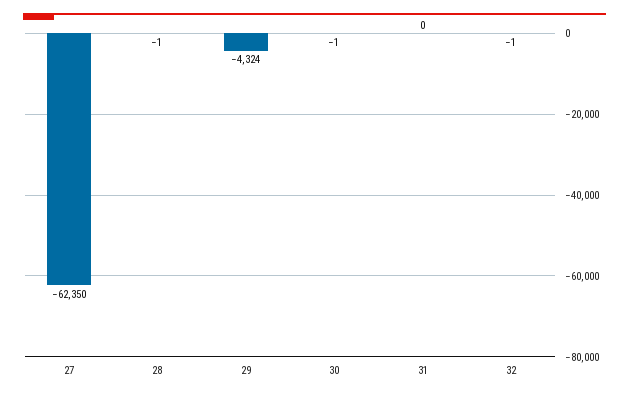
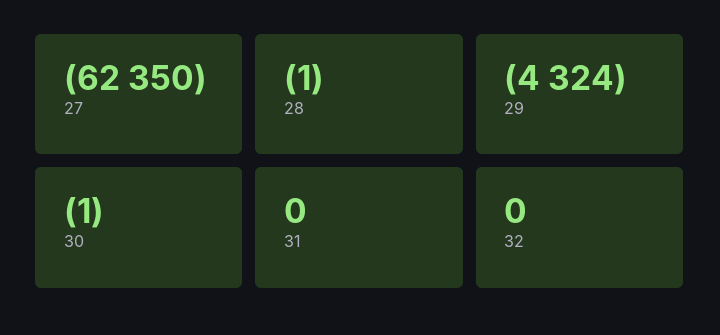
32: -1 -> 0

